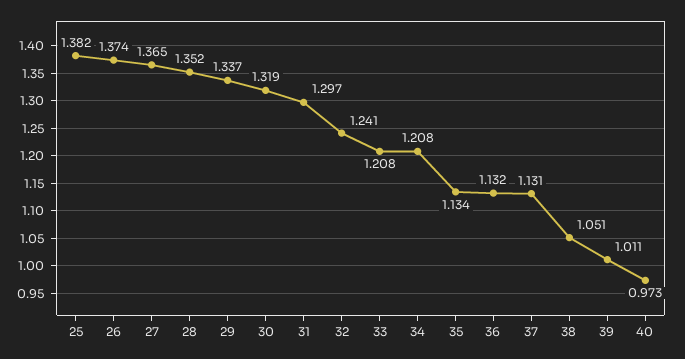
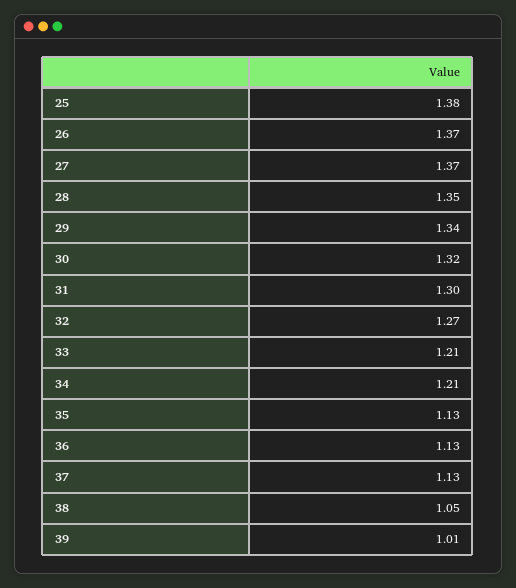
32: 1.241 -> 1.27
40: 0.973 -> none

